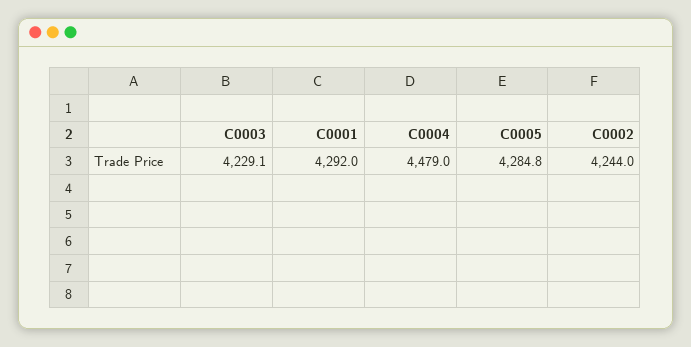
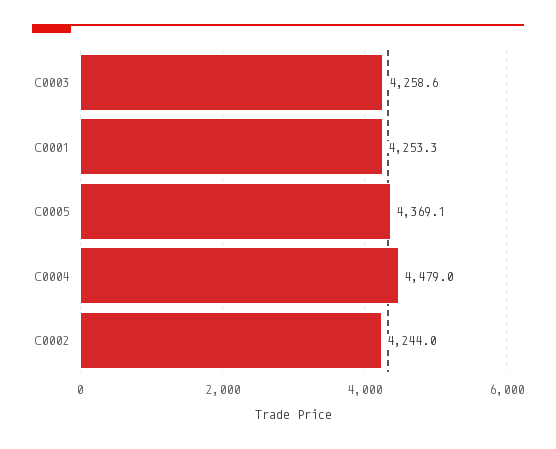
C0003: 4229.1 -> 4258.6
C0001: 4292 -> 4253.3
C0005: 4284.8 -> 4369.1

